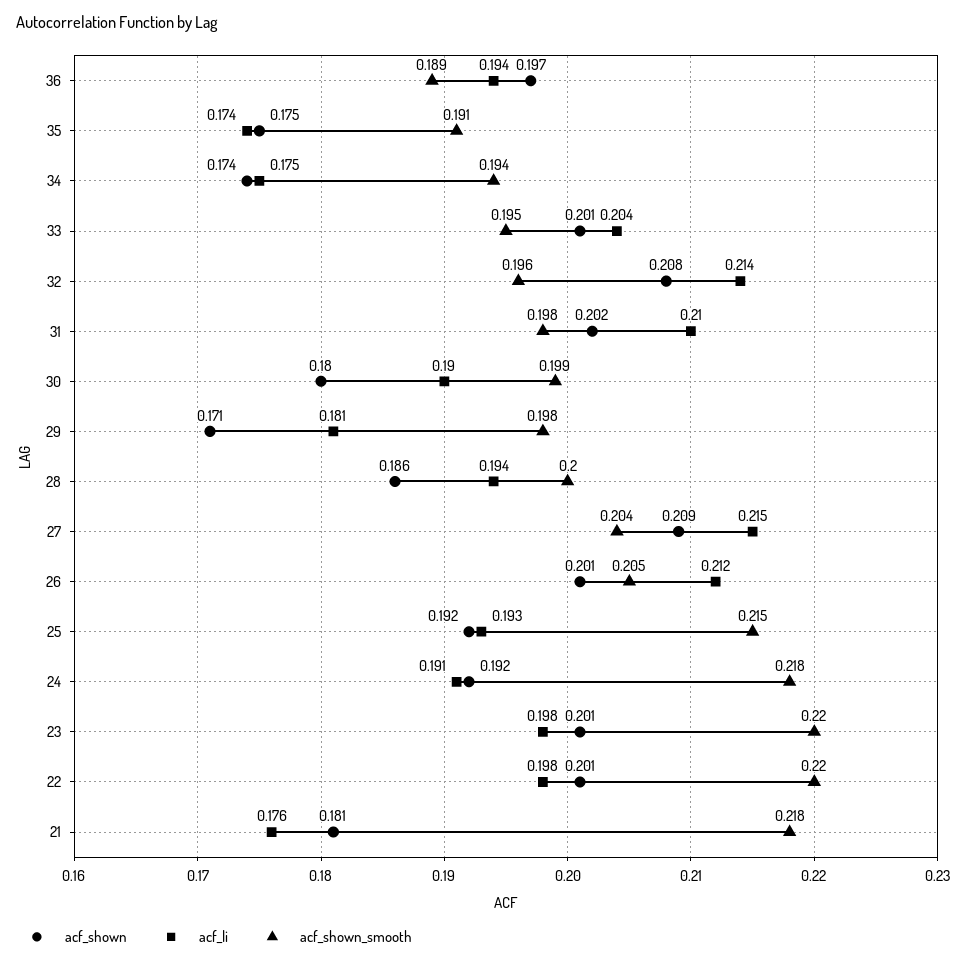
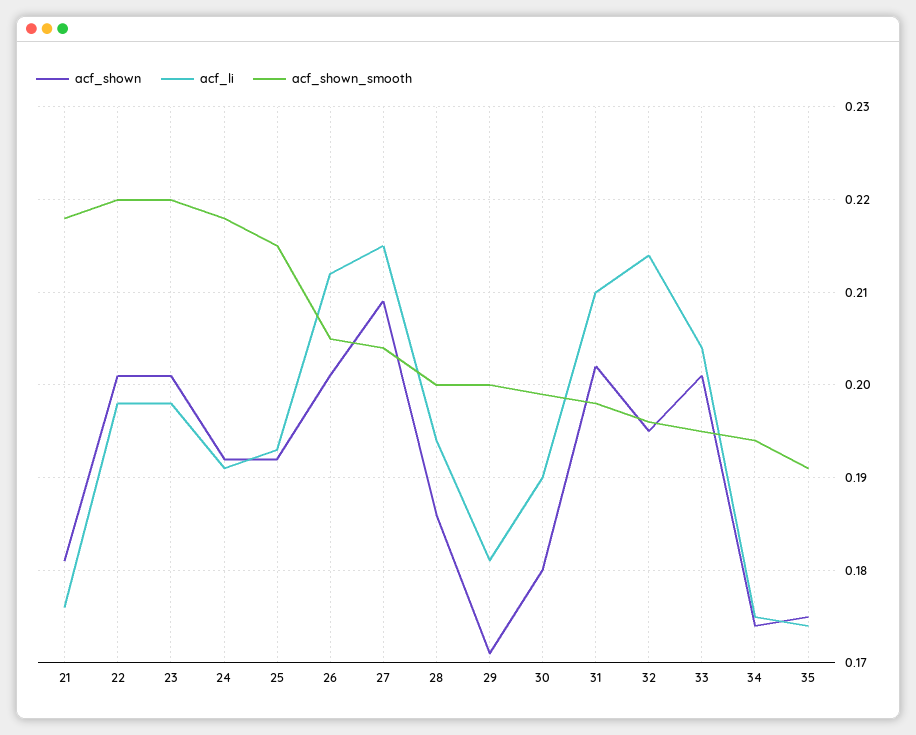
acf_shown, 36: 0.197 -> none
acf_li, 36: 0.194 -> none
acf_shown_smooth, 36: 0.189 -> none
acf_shown, 32: 0.208 -> 0.195
acf_shown_smooth, 29: 0.198 -> 0.2

